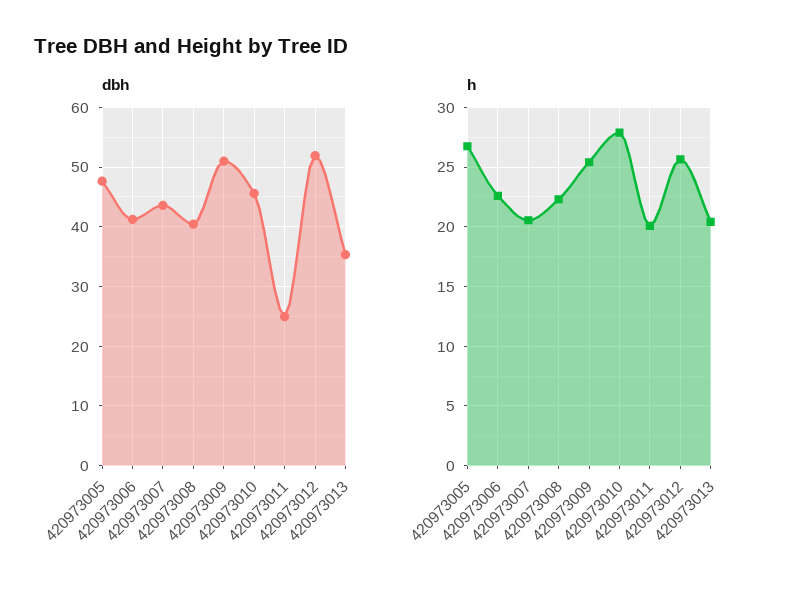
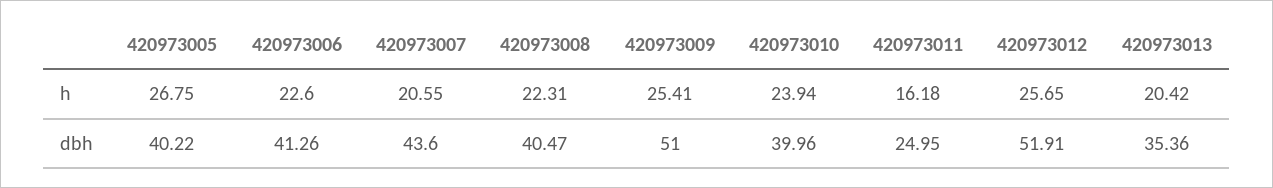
dbh, 420973005: 48 -> 40.22
dbh, 420973010: 46 -> 39.96
h, 420973010: 28 -> 23.94
h, 420973011: 20 -> 16.18

